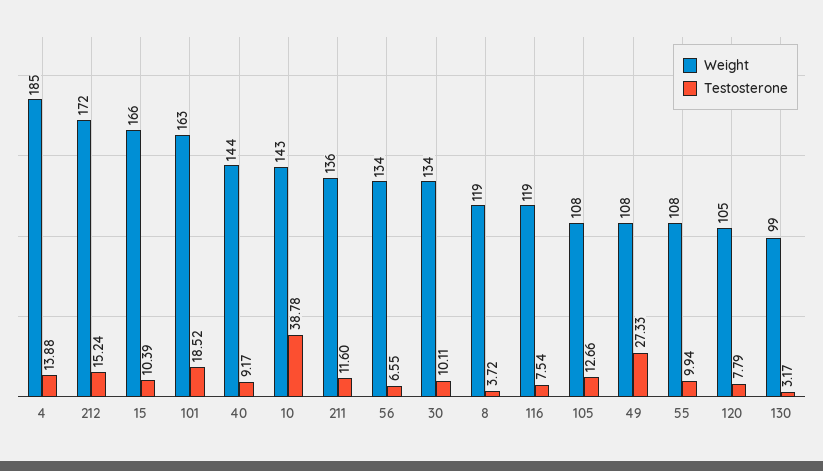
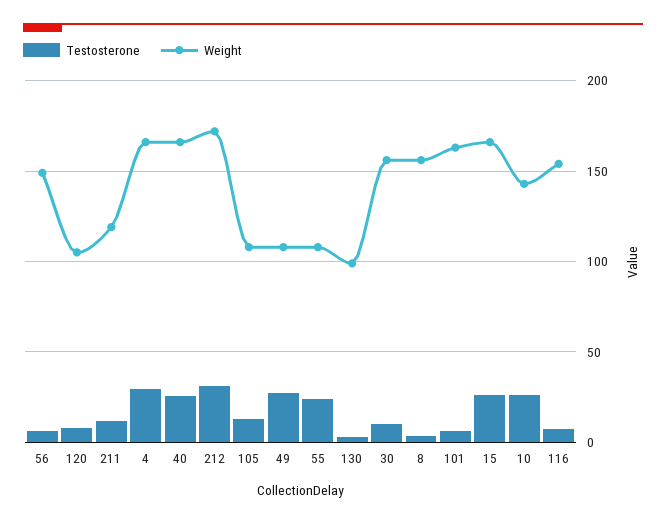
Weight, 4: 185 -> 165
Testosterone, 4: 13.88 -> 30
Testosterone, 212: 15.24 -> 30
Testosterone, 15: 10.39 -> 25
Testosterone, 101: 18.52 -> 5
Weight, 40: 144 -> 165
Testosterone, 40: 9.17 -> 25
Testosterone, 10: 38.78 -> 25
Weight, 211: 136 -> 120
Weight, 56: 134 -> 150
Weight, 30: 134 -> 155
Weight, 8: 119 -> 155
Weight, 116: 119 -> 155
Testosterone, 55: 9.94 -> 25

